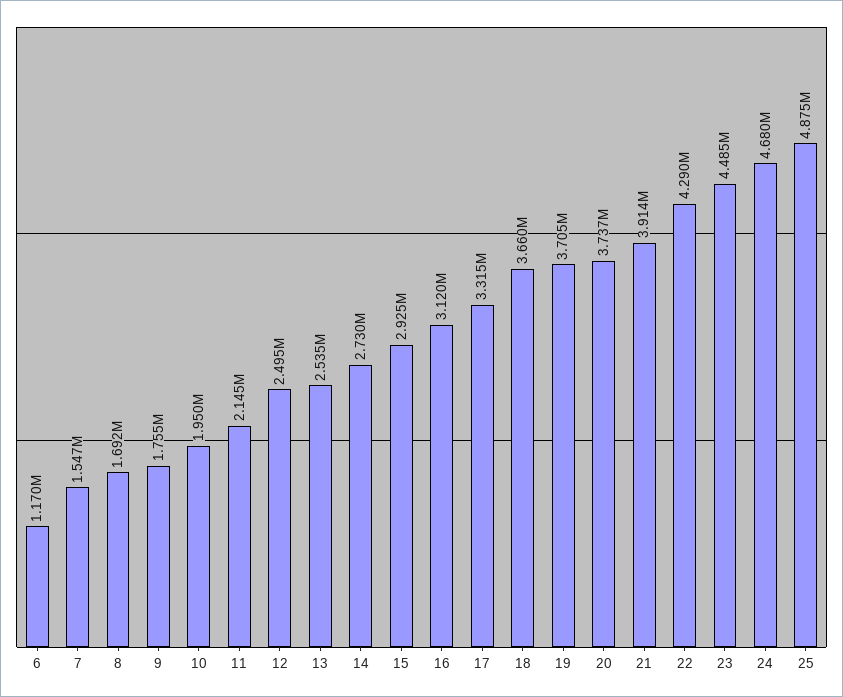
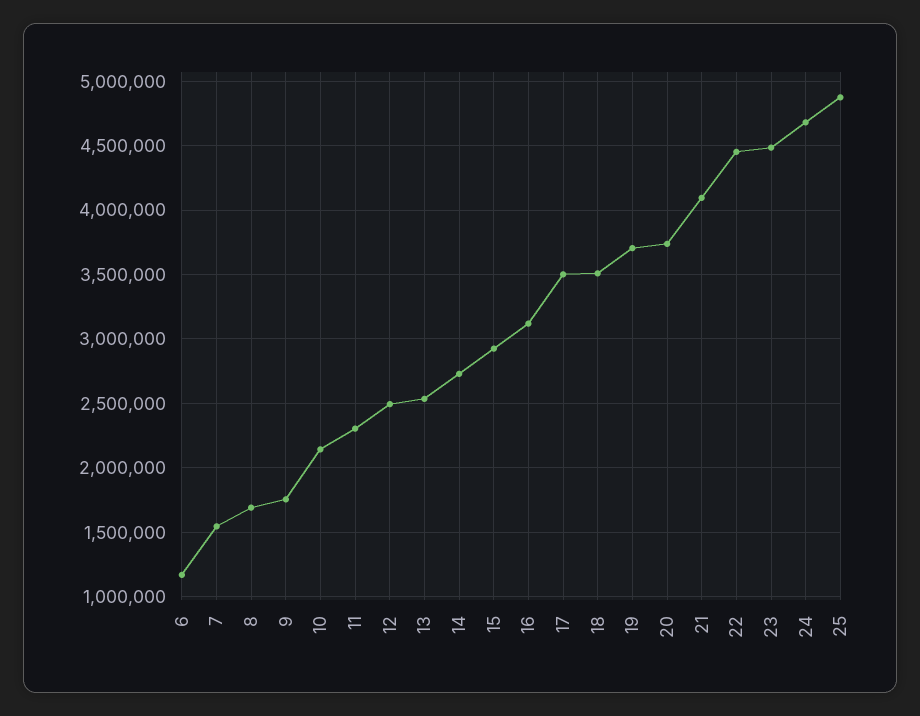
10: 1950000 -> 2150000
11: 2145000 -> 2300000
17: 3315000 -> 3500000
18: 3660000 -> 3500000
21: 3914000 -> 4100000
22: 4290000 -> 4450000

